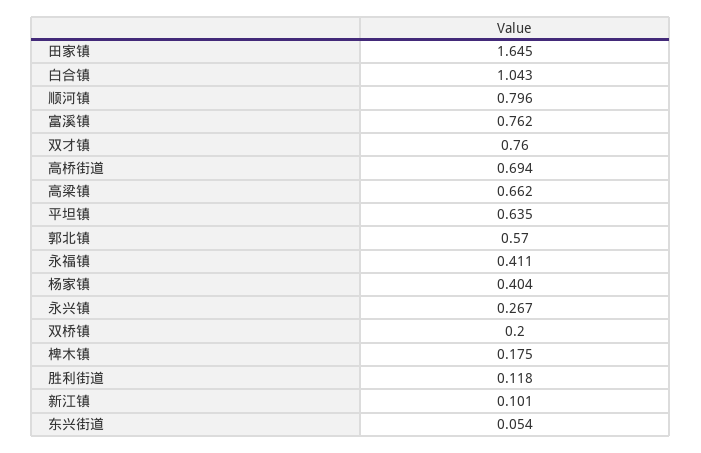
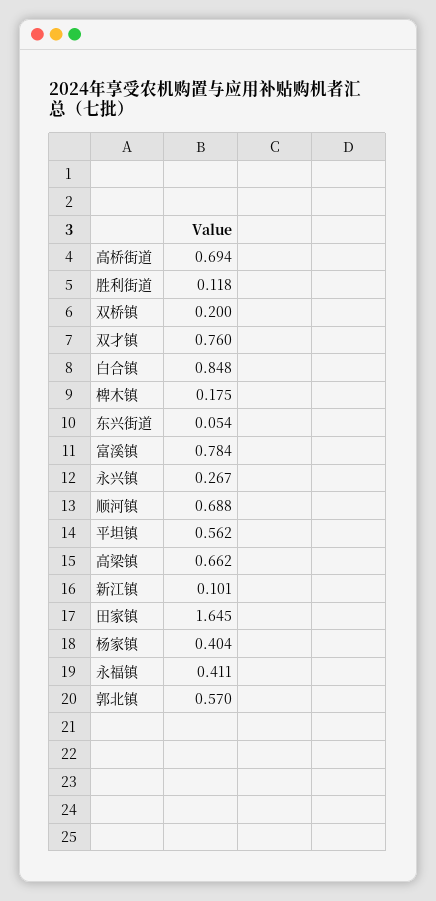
白合镇: 1.043 -> 0.848
顺河镇: 0.796 -> 0.688
富溪镇: 0.762 -> 0.784
平坦镇: 0.635 -> 0.562

